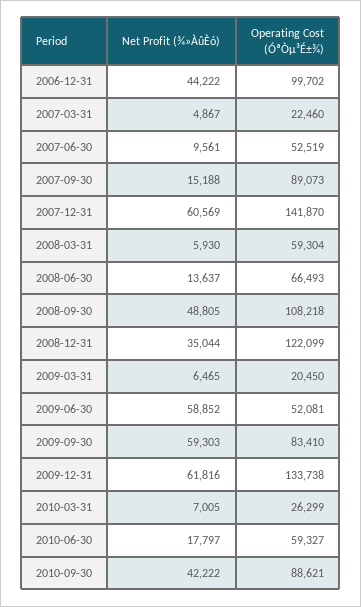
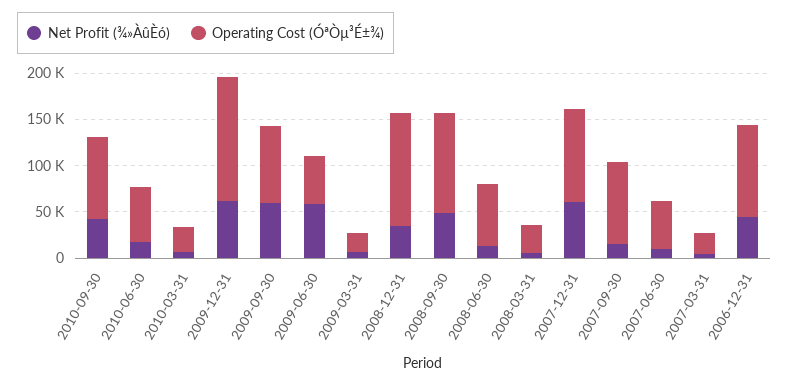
Operating Cost (ÓªÒµ³É±¾), 2007-12-31: 141870 -> 100000
Operating Cost (ÓªÒµ³É±¾), 2008-03-31: 59304 -> 30000

